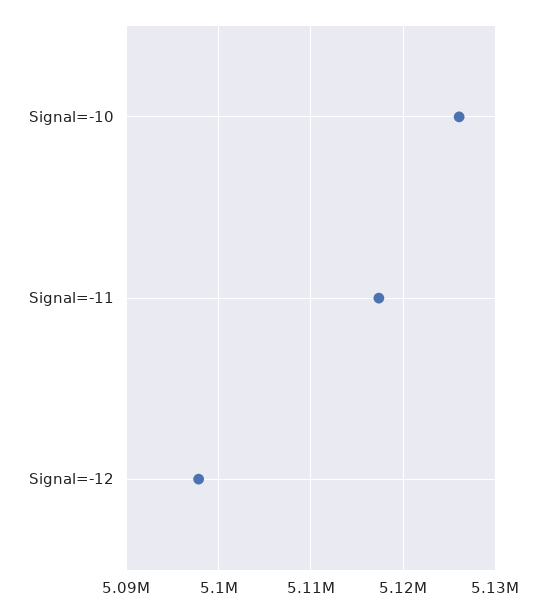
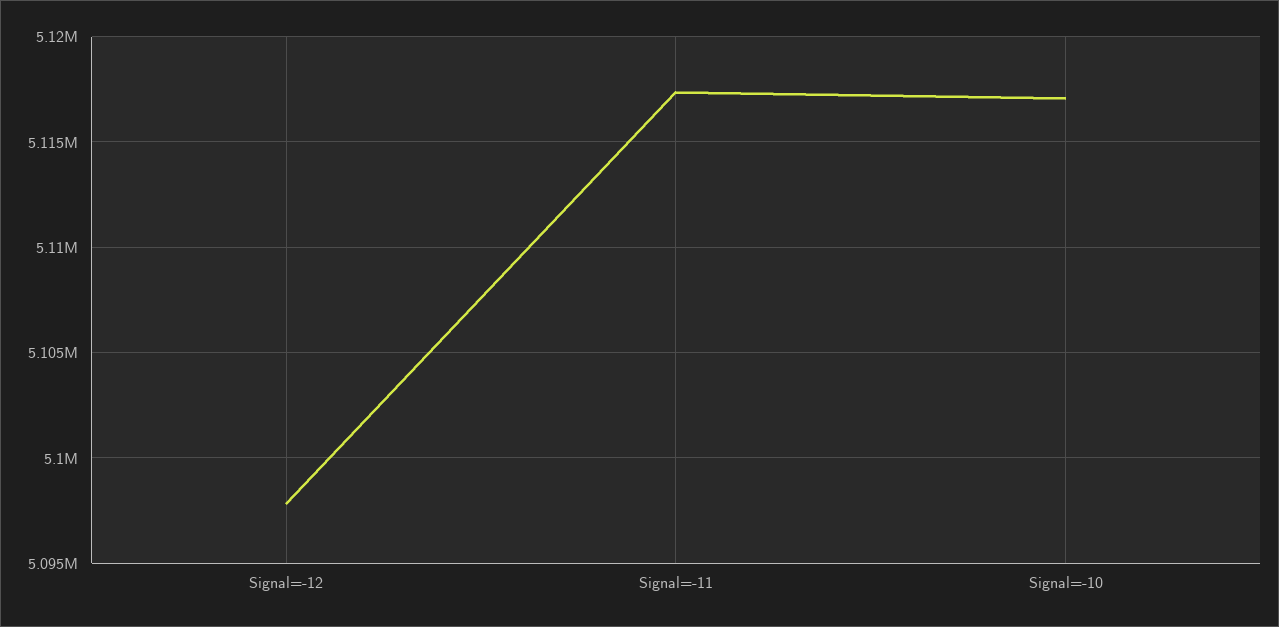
Signal=-10: 5126000 -> 5117000

